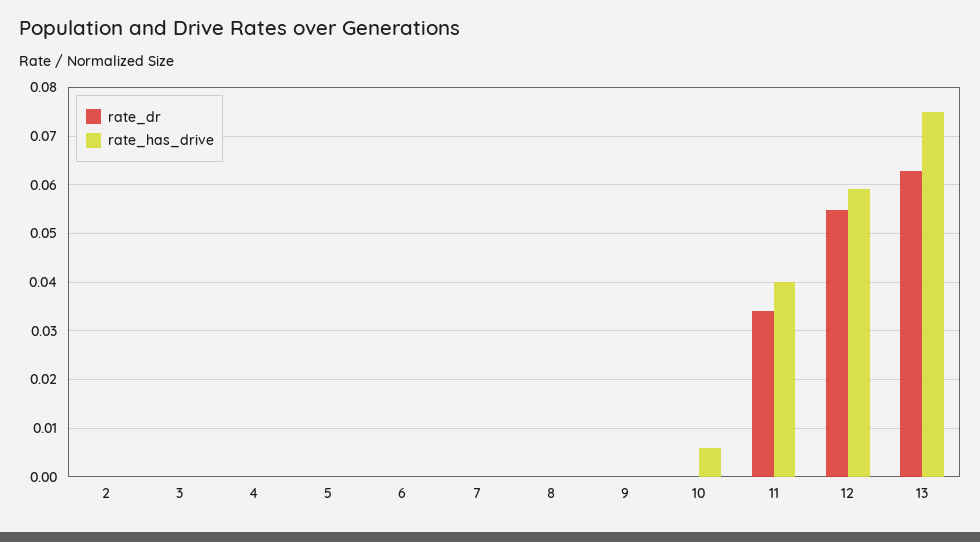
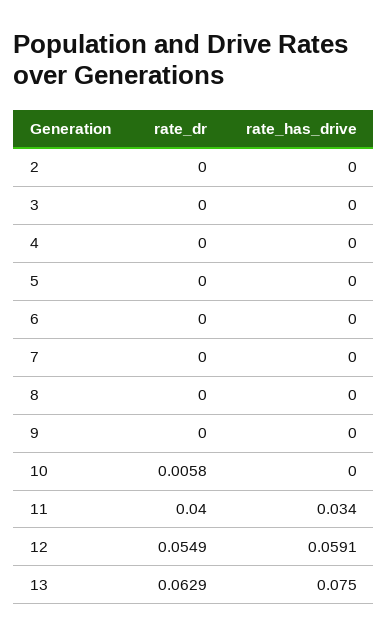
rate_dr, 10: 0 -> 0.0058
rate_has_drive, 10: 0.006 -> 0
rate_dr, 11: 0.034 -> 0.04
rate_has_drive, 11: 0.04 -> 0.034

